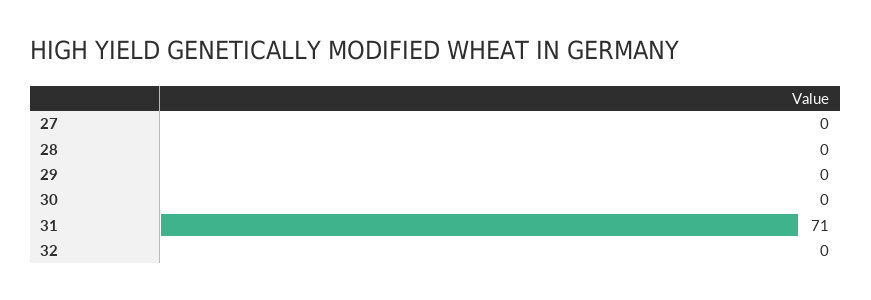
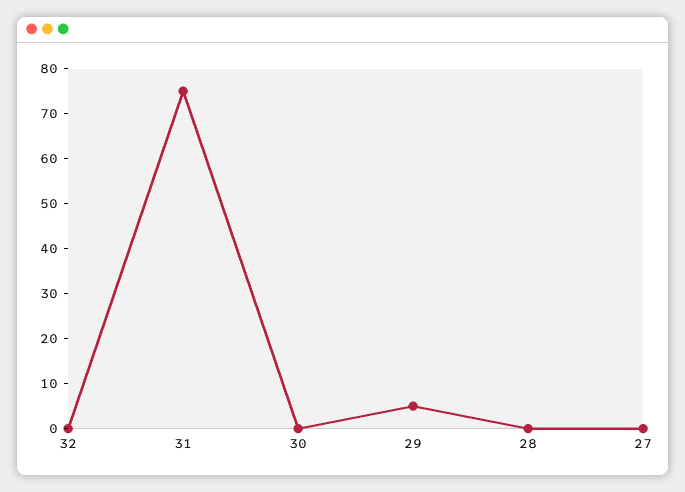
29: 0 -> 5
31: 71 -> 75

